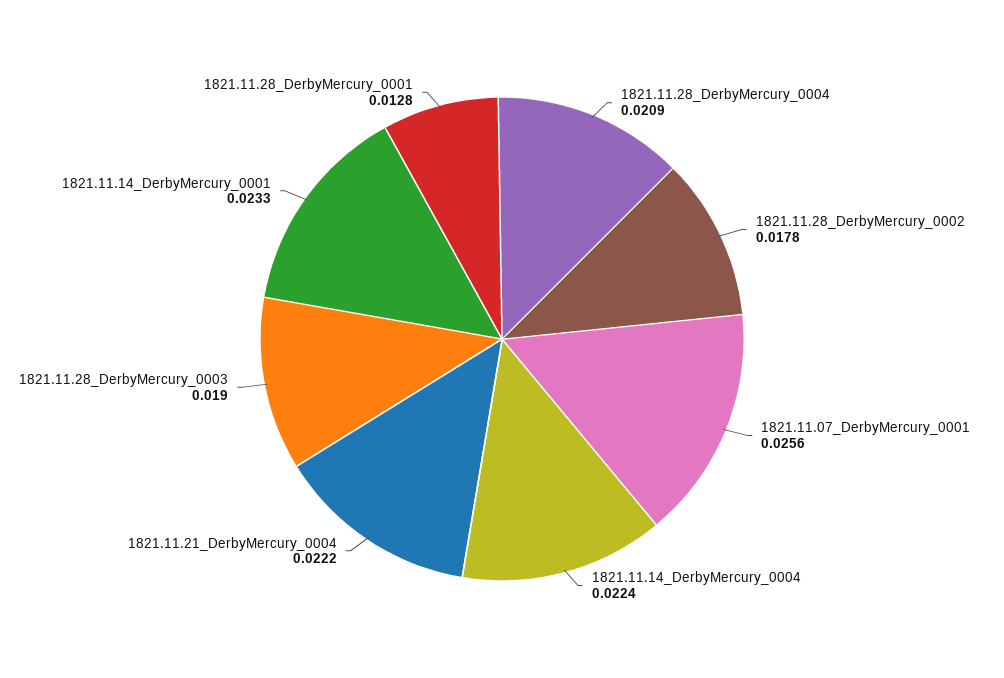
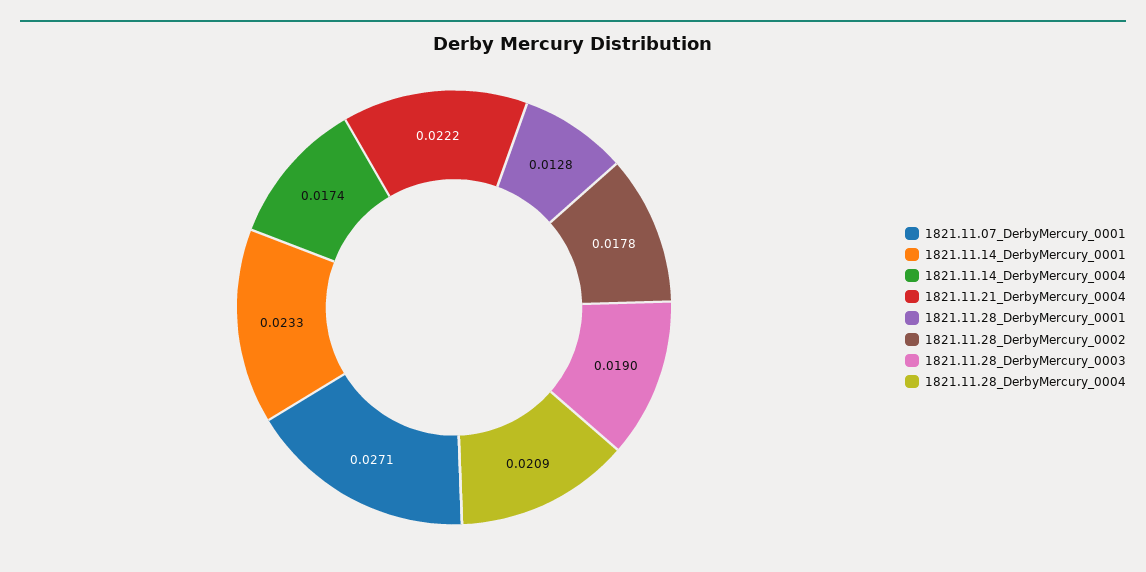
1821.11.07_DerbyMercury_0001: 0.0256 -> 0.0271
1821.11.14_DerbyMercury_0004: 0.0224 -> 0.0174

